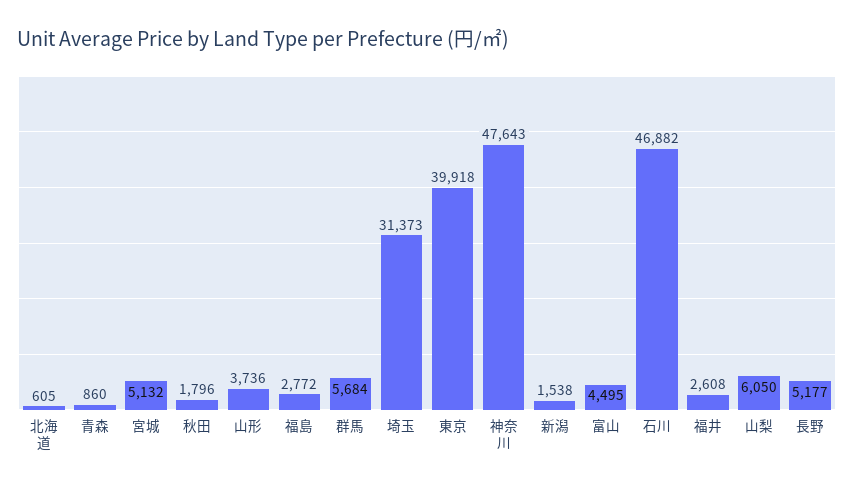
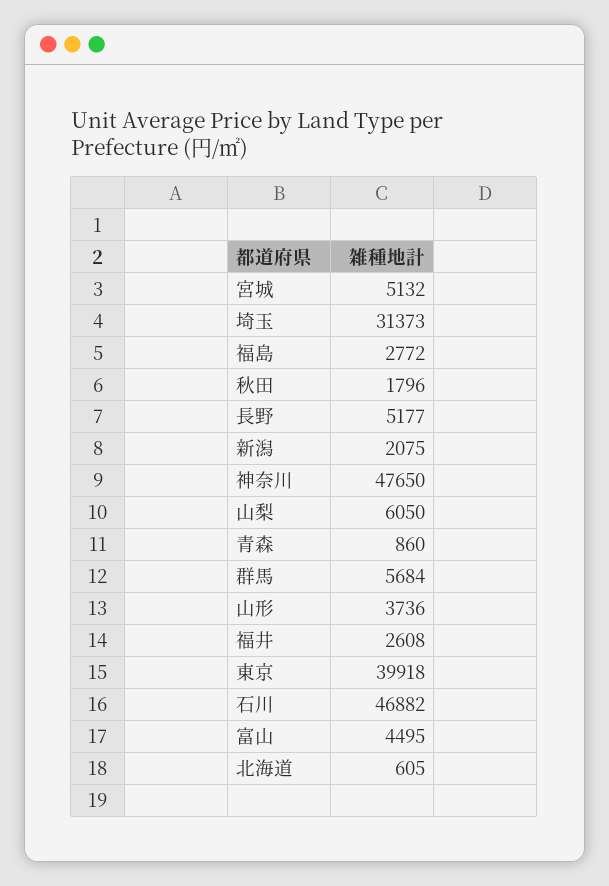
神奈川: 47643 -> 47650
新潟: 1538 -> 2075

